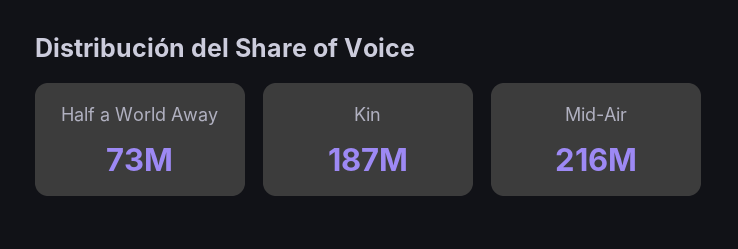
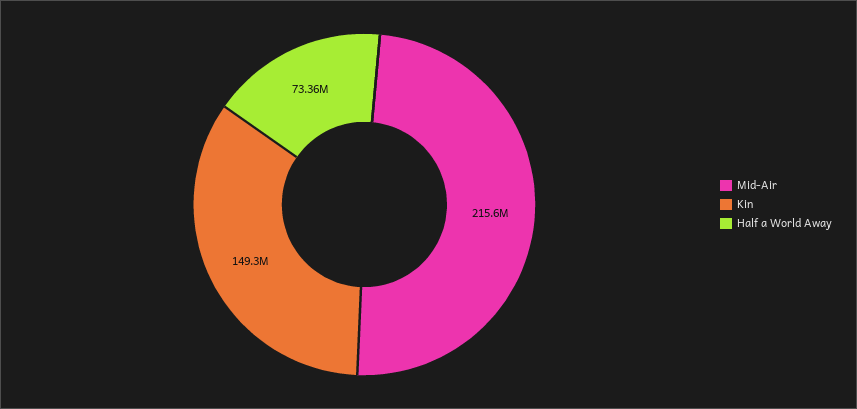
Kin: 187000000 -> 149300000

